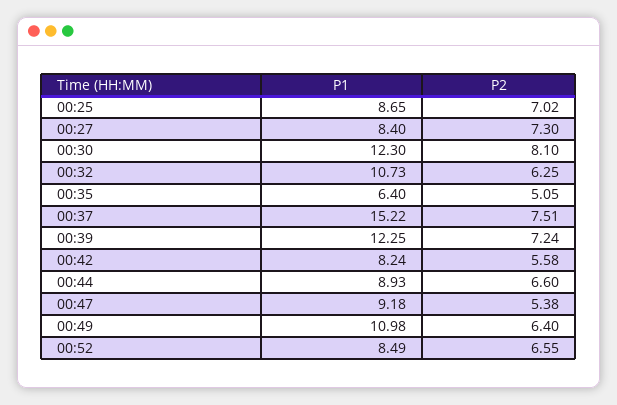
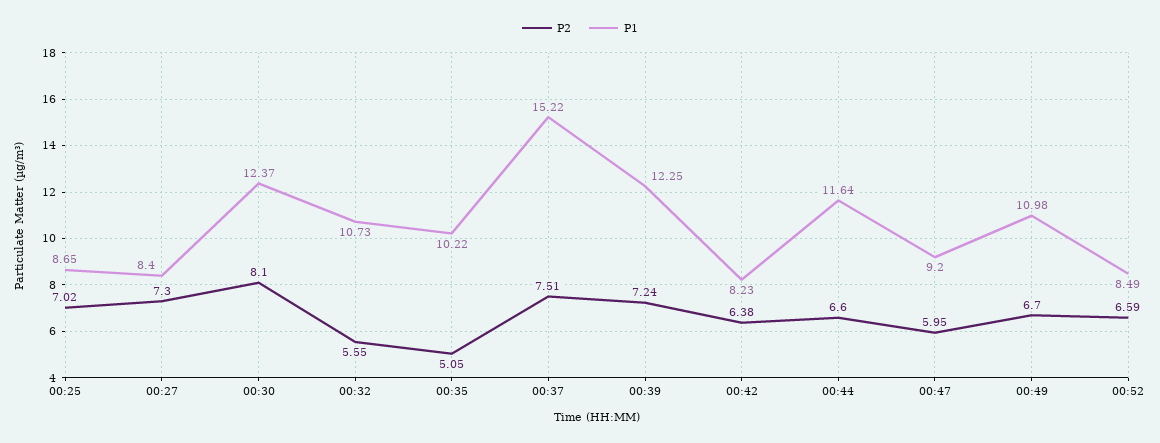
P1, 00:30: 12.3 -> 12.37
P2, 00:32: 6.25 -> 5.55
P1, 00:35: 6.4 -> 10.22
P1, 00:42: 8.24 -> 8.23
P2, 00:42: 5.58 -> 6.38
P1, 00:44: 8.93 -> 11.64
P1, 00:47: 9.18 -> 9.2
P2, 00:47: 5.38 -> 5.95
P2, 00:49: 6.4 -> 6.7
P2, 00:52: 6.55 -> 6.59

